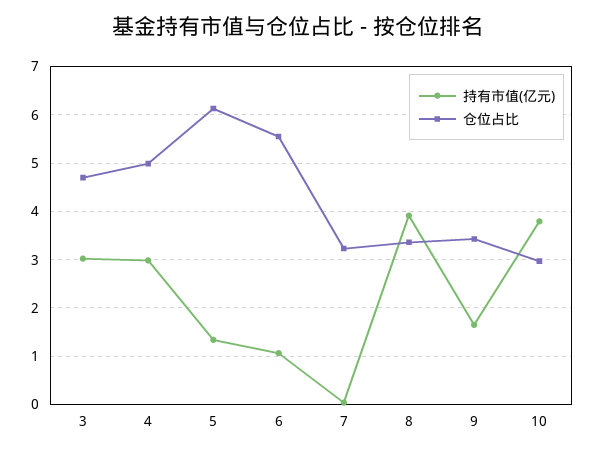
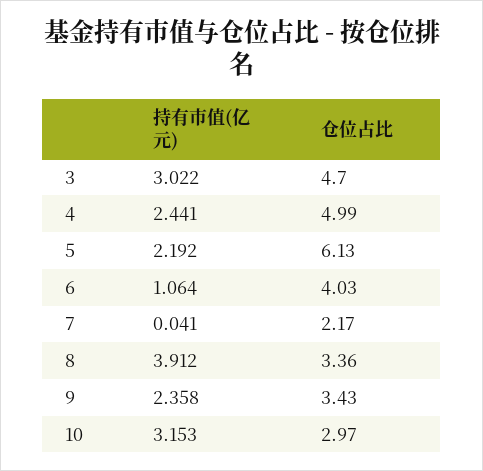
持有市值(亿元), 4: 3 -> 2.441
持有市值(亿元), 5: 1.4 -> 2.192
仓位占比, 6: 5.6 -> 4.03
仓位占比, 7: 3.2 -> 2.17
持有市值(亿元), 9: 1.6 -> 2.358
持有市值(亿元), 10: 3.8 -> 3.153

